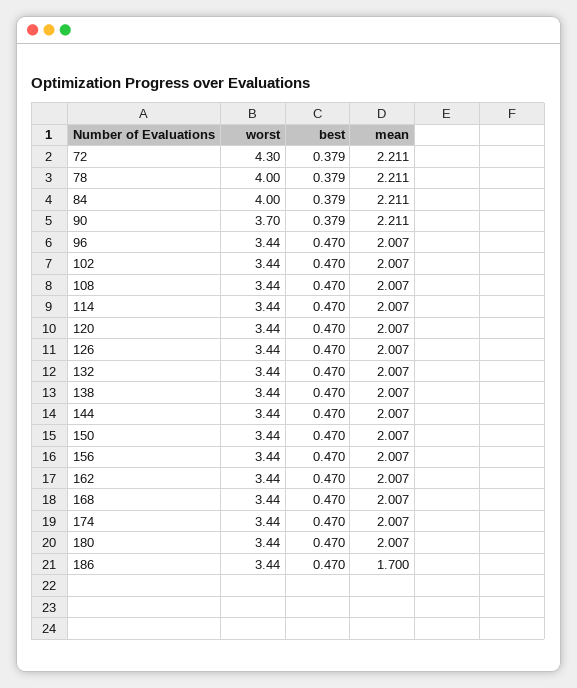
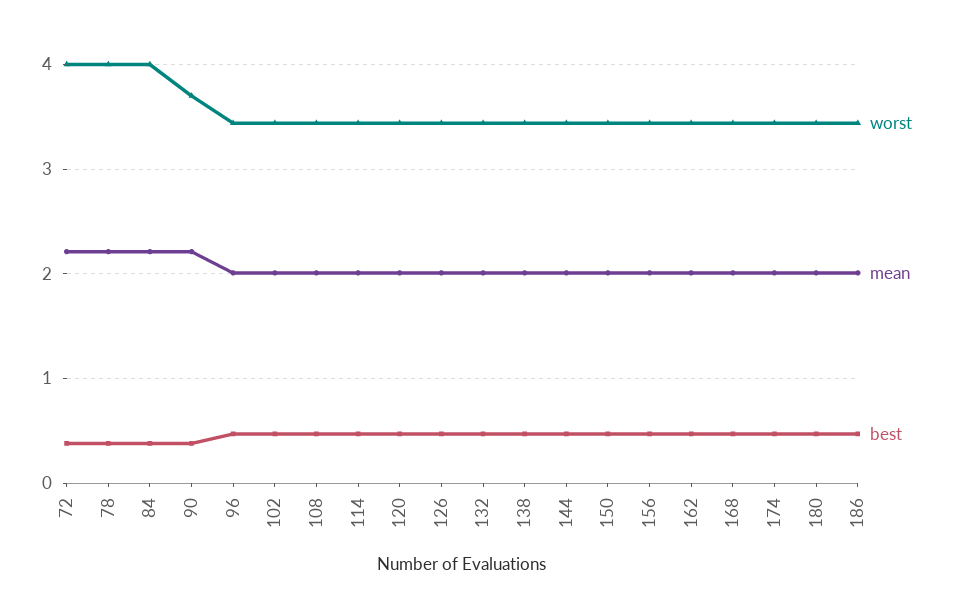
worst, 72: 4.3 -> 4
mean, 186: 1.7 -> 2

